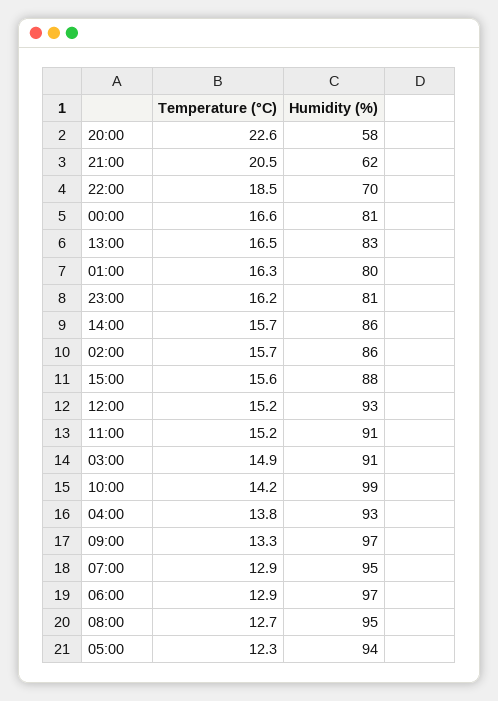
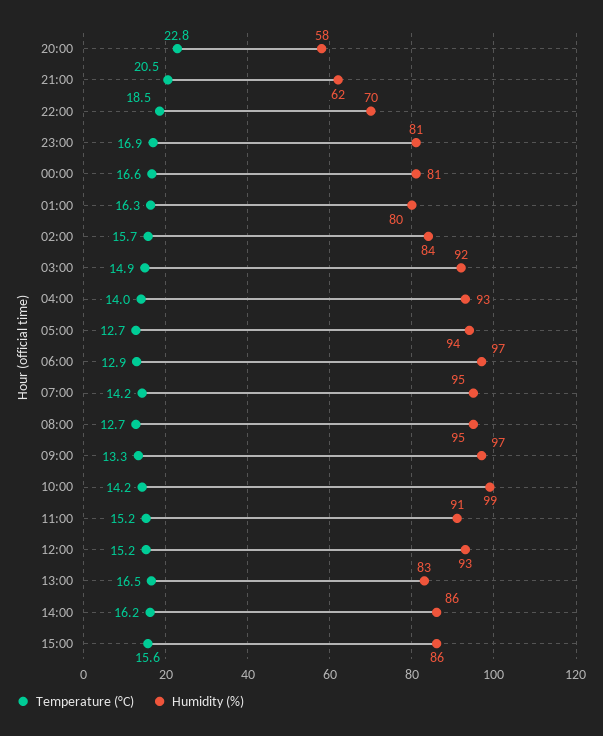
Temperature (°C), 20:00: 22.6 -> 22.8
Temperature (°C), 23:00: 16.2 -> 16.9
Temperature (°C), 14:00: 15.7 -> 16.2
Humidity (%), 02:00: 86 -> 84
Humidity (%), 15:00: 88 -> 86
Humidity (%), 03:00: 91 -> 92
Temperature (°C), 04:00: 13.8 -> 14
Temperature (°C), 07:00: 12.9 -> 14.2
Temperature (°C), 05:00: 12.3 -> 12.7

